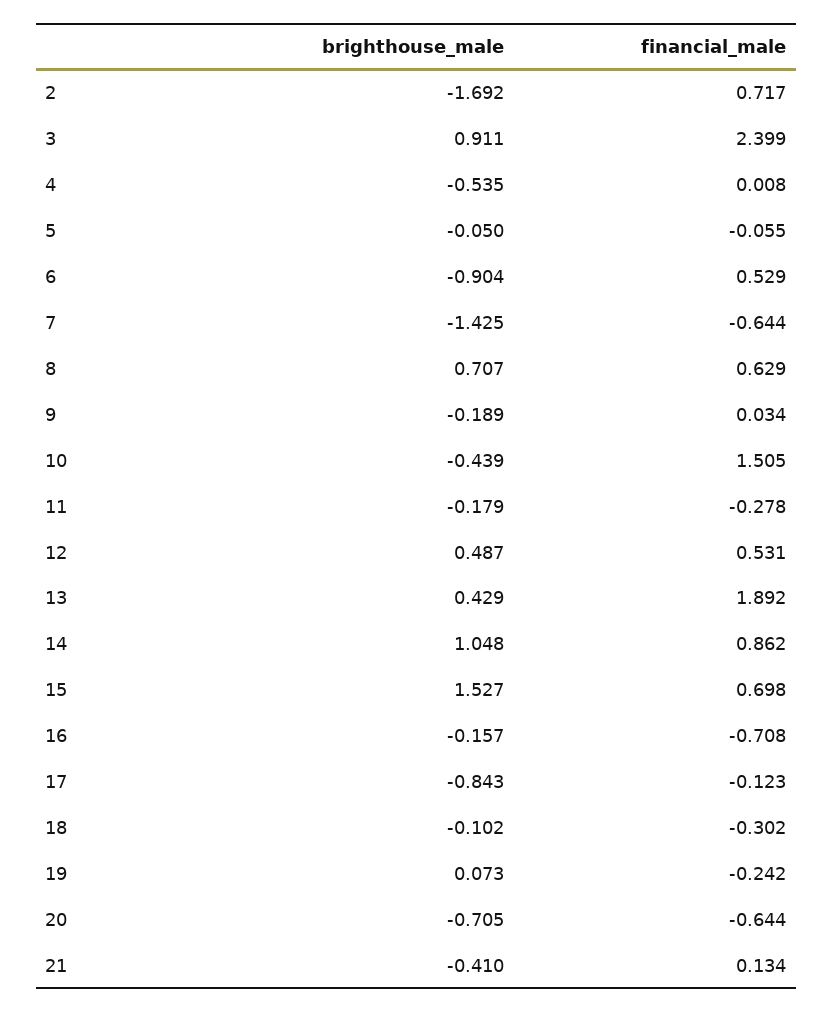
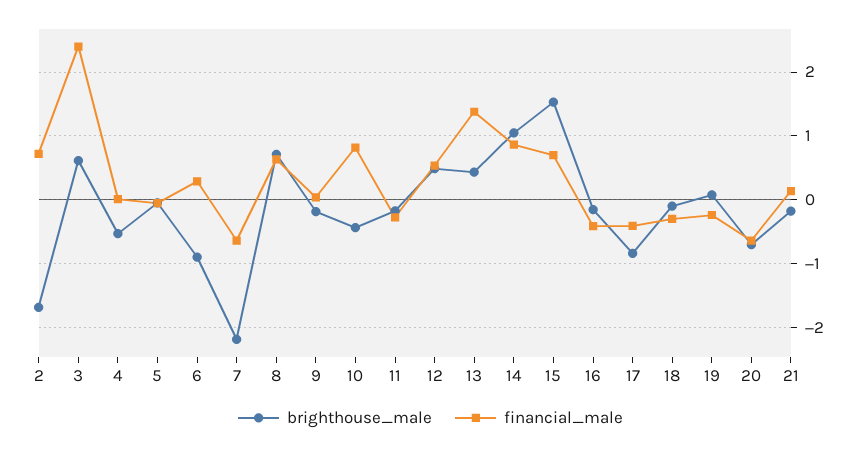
brighthouse_male, 3: 0.911 -> 0.6
financial_male, 6: 0.529 -> 0.3
brighthouse_male, 7: -1.425 -> -2.2
financial_male, 10: 1.505 -> 0.8
financial_male, 13: 1.892 -> 1.4
financial_male, 16: -0.708 -> -0.4
financial_male, 17: -0.123 -> -0.4
brighthouse_male, 21: -0.41 -> -0.2

